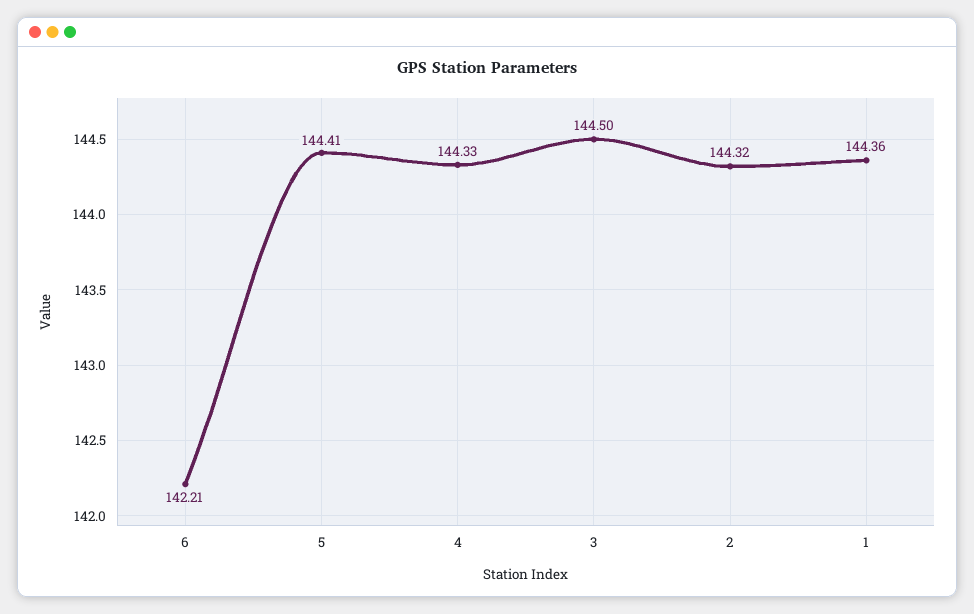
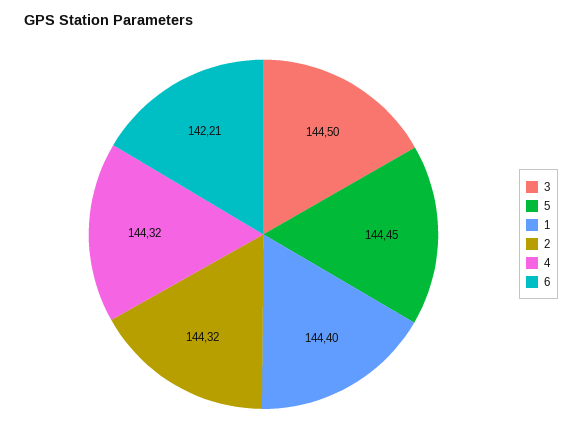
5: 144.41 -> 144.45
4: 144.33 -> 144.32
1: 144.36 -> 144.4

